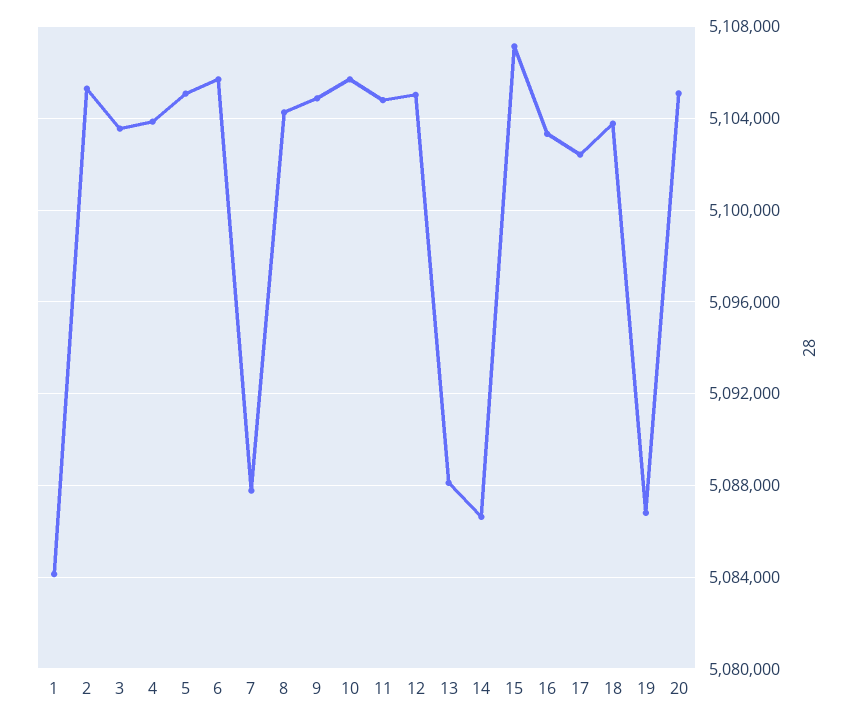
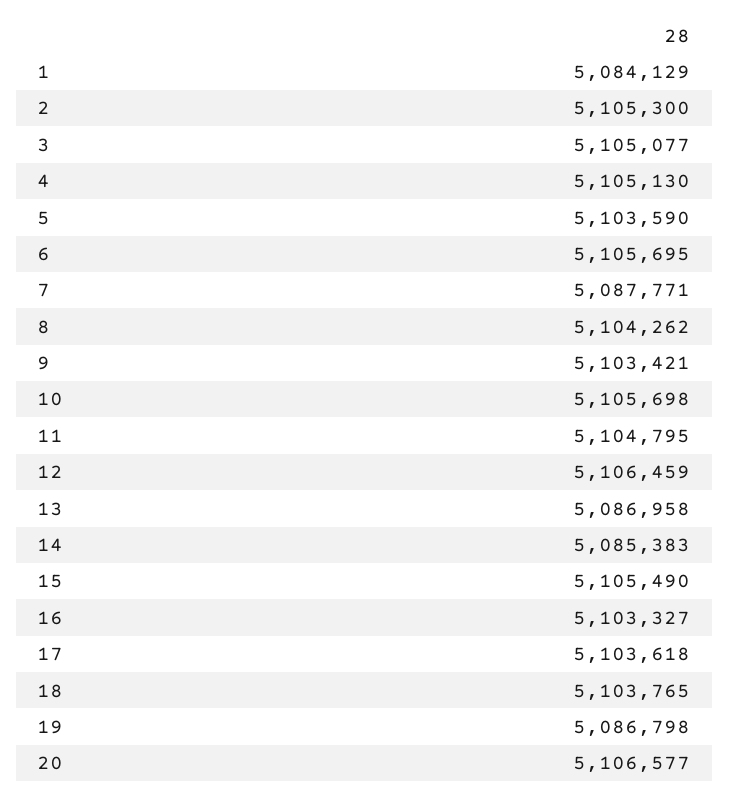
3: 5103500 -> 5105077
4: 5104000 -> 5105130
5: 5105000 -> 5103590
9: 5105000 -> 5103421
12: 5105000 -> 5106459
13: 5088000 -> 5086958
14: 5086500 -> 5085383
15: 5107000 -> 5105490
17: 5102500 -> 5103618
20: 5105000 -> 5106577

